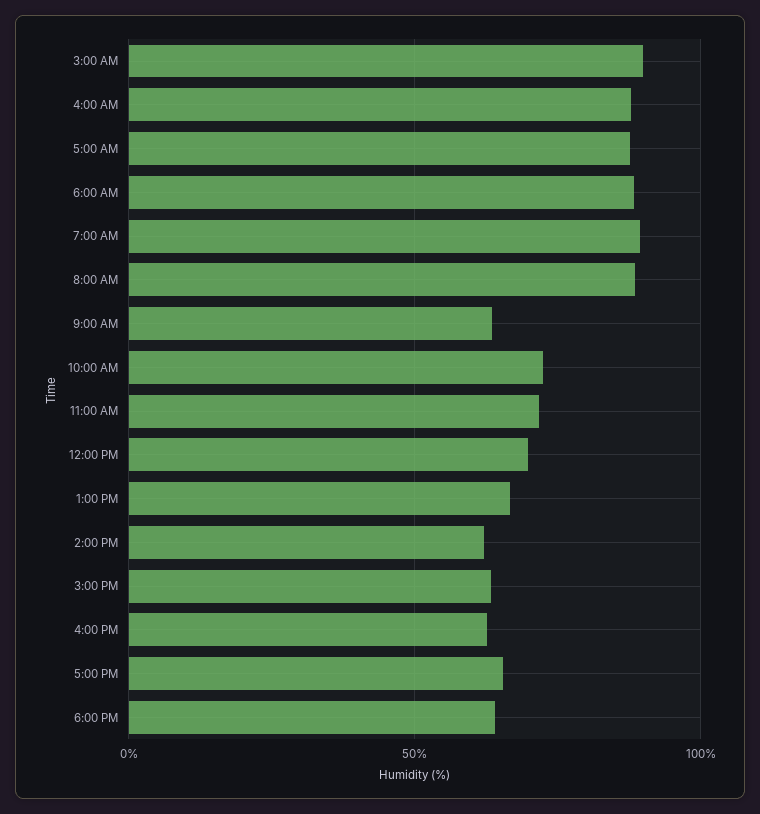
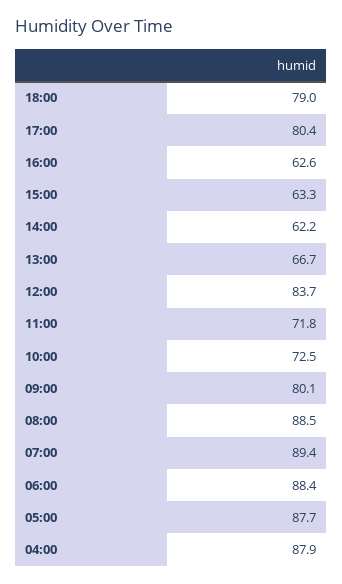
3:00 AM: 90 -> none
9:00 AM: 65 -> 80.1
12:00 PM: 70 -> 83.7
5:00 PM: 65 -> 80.4
6:00 PM: 65 -> 79

